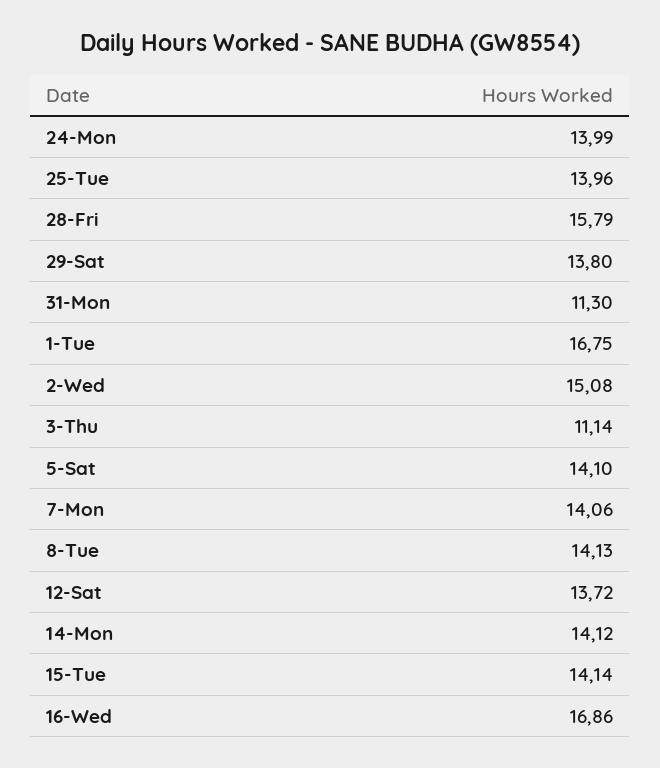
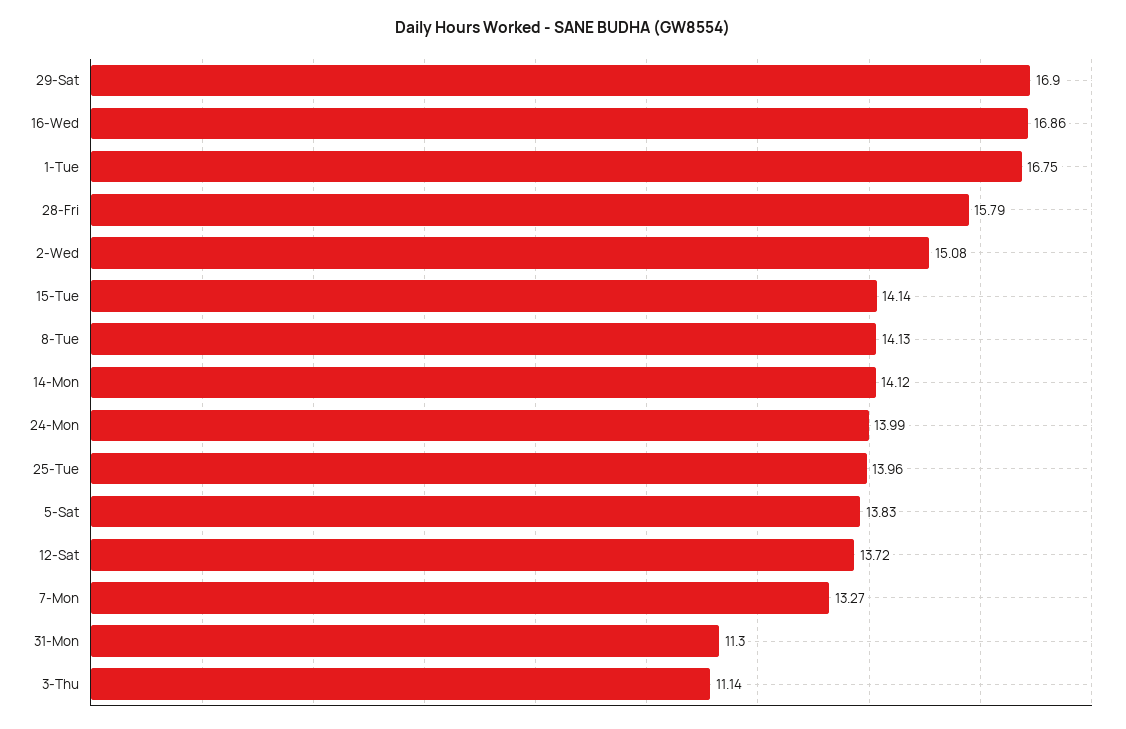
29-Sat: 13.8 -> 16.9
5-Sat: 14.1 -> 13.83
7-Mon: 14.06 -> 13.27

